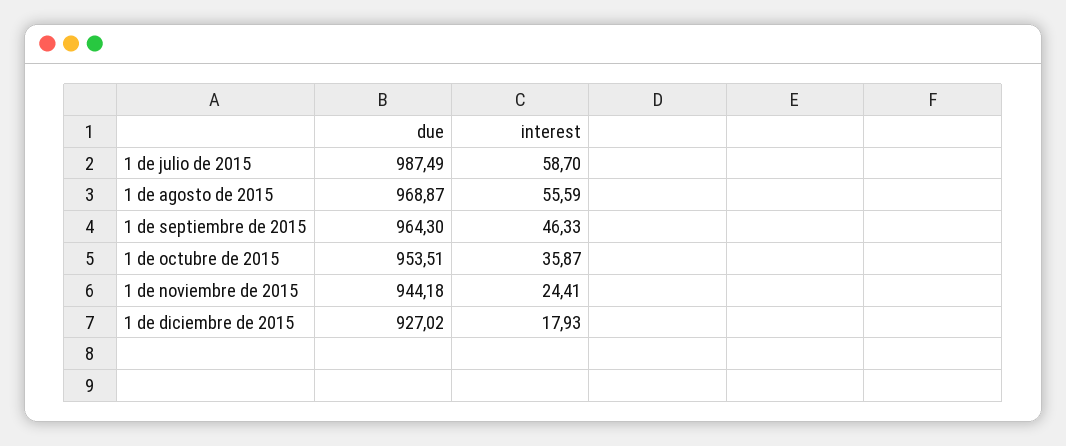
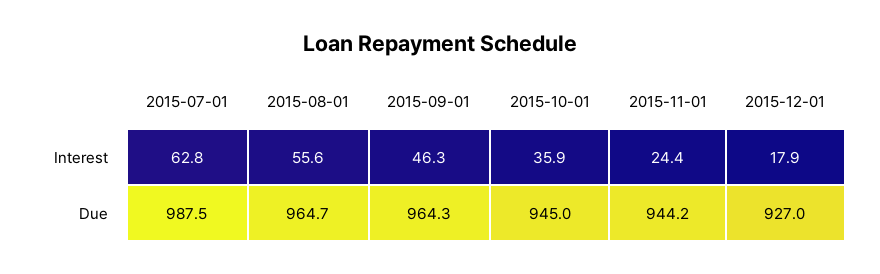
interest, 1 de julio de 2015: 58.7 -> 62.8
due, 1 de agosto de 2015: 968.87 -> 964.7
due, 1 de octubre de 2015: 953.51 -> 945

